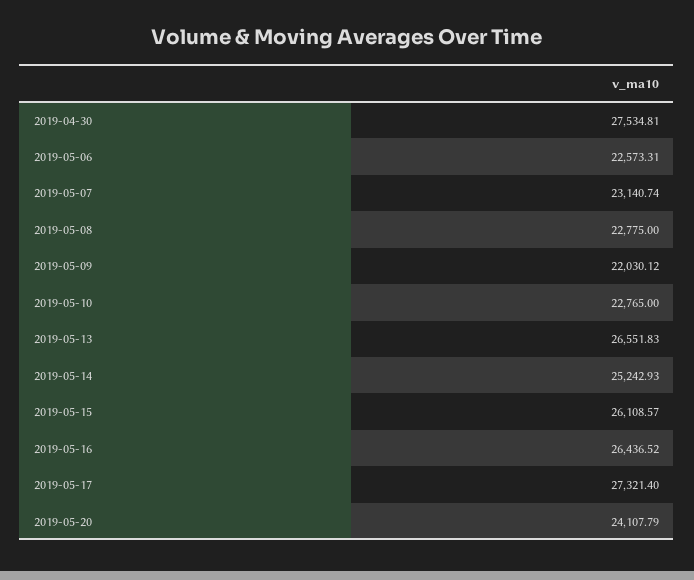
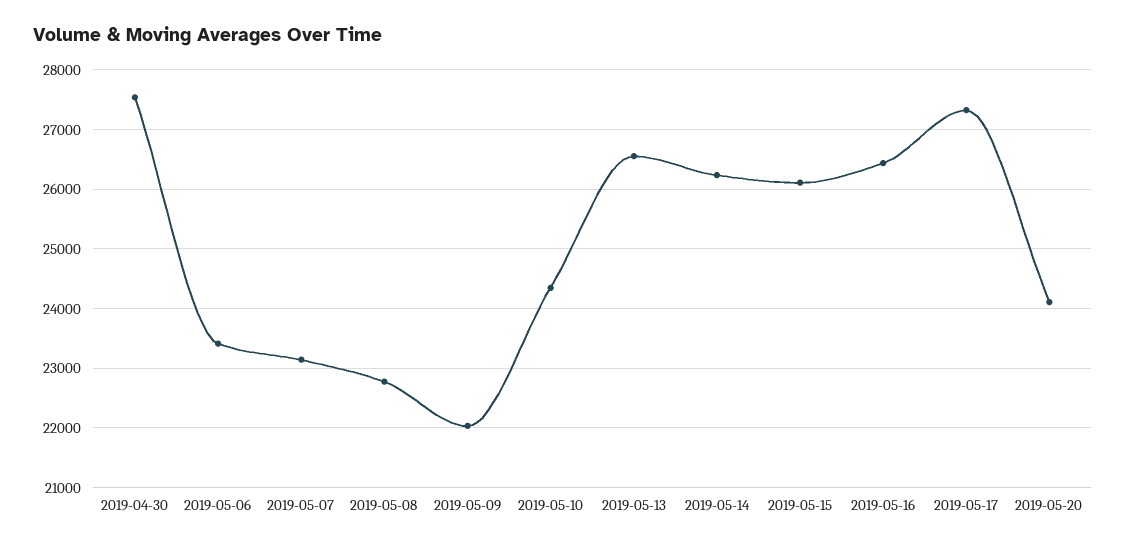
2019-05-06: 22573.31 -> 23400
2019-05-10: 22765 -> 24400
2019-05-14: 25242.93 -> 26200

